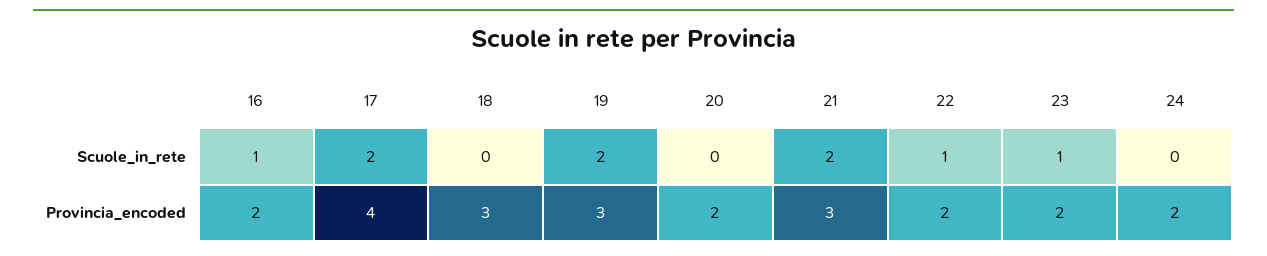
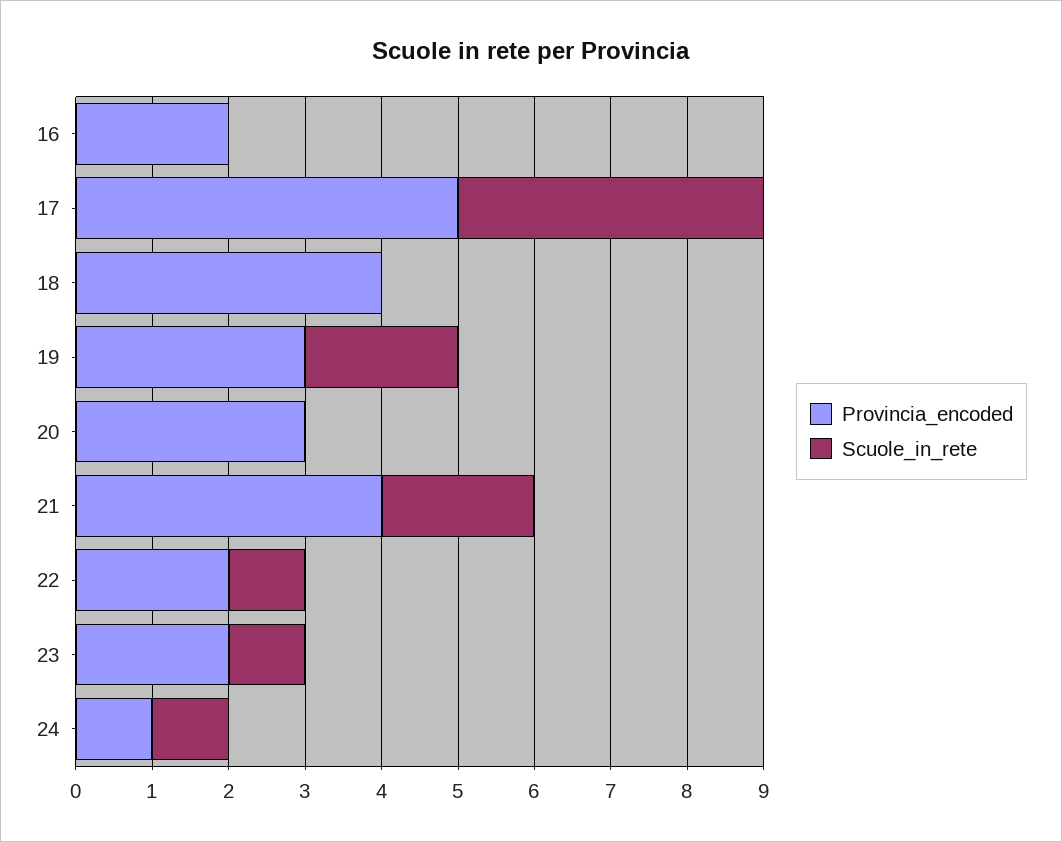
Scuole_in_rete, 16: 1 -> 0
Scuole_in_rete, 17: 2 -> 4
Scuole_in_rete, 24: 0 -> 1
Provincia_encoded, 17: 4 -> 5
Provincia_encoded, 18: 3 -> 4
Provincia_encoded, 20: 2 -> 3
Provincia_encoded, 21: 3 -> 4
Provincia_encoded, 24: 2 -> 1

